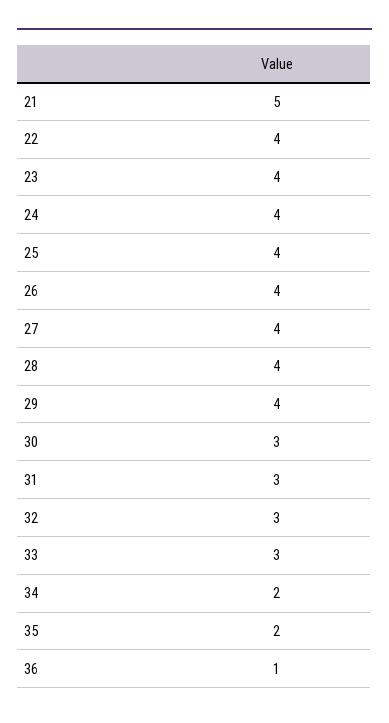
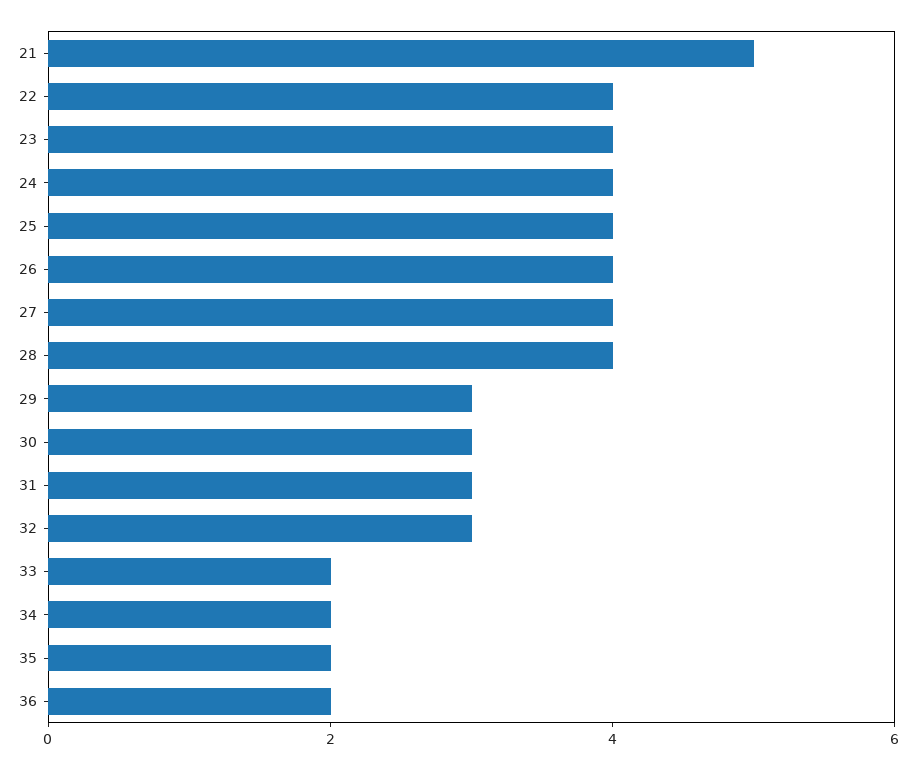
29: 4 -> 3
33: 3 -> 2
36: 1 -> 2

